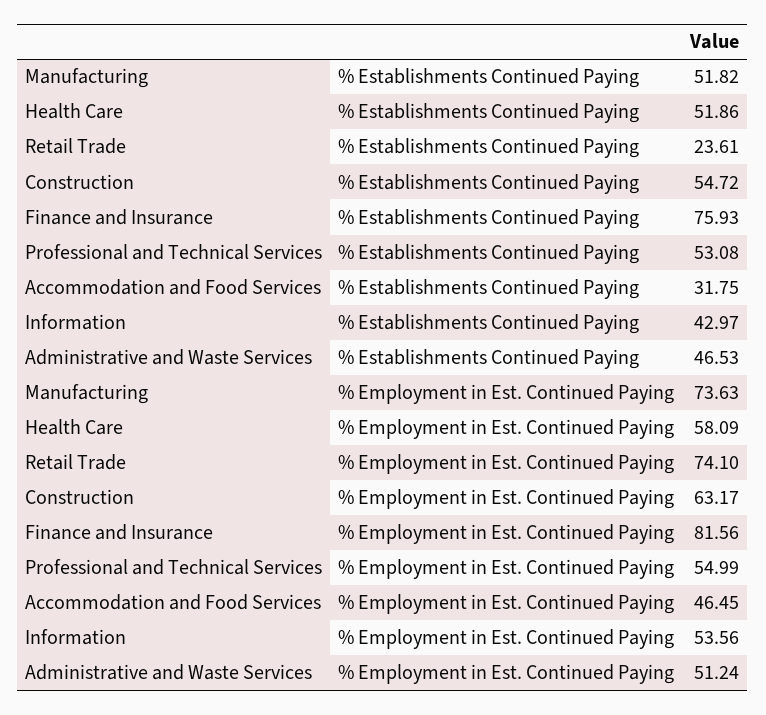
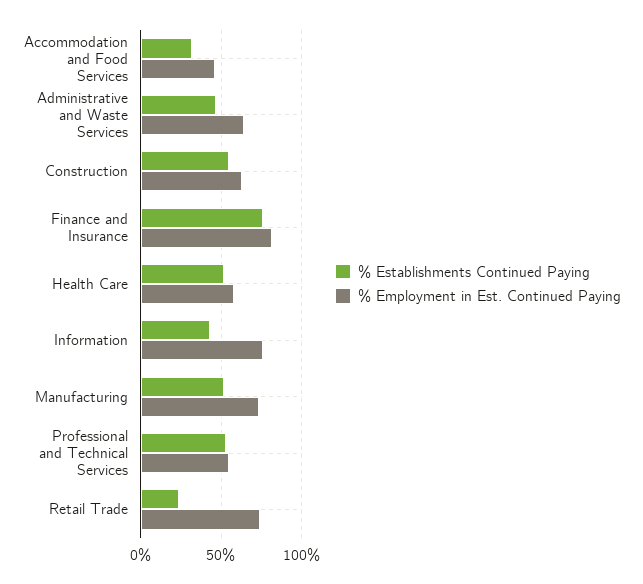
% Employment in Est. Continued Paying, Information: 53.56 -> 75
% Employment in Est. Continued Paying, Administrative and Waste Services: 51.24 -> 65

